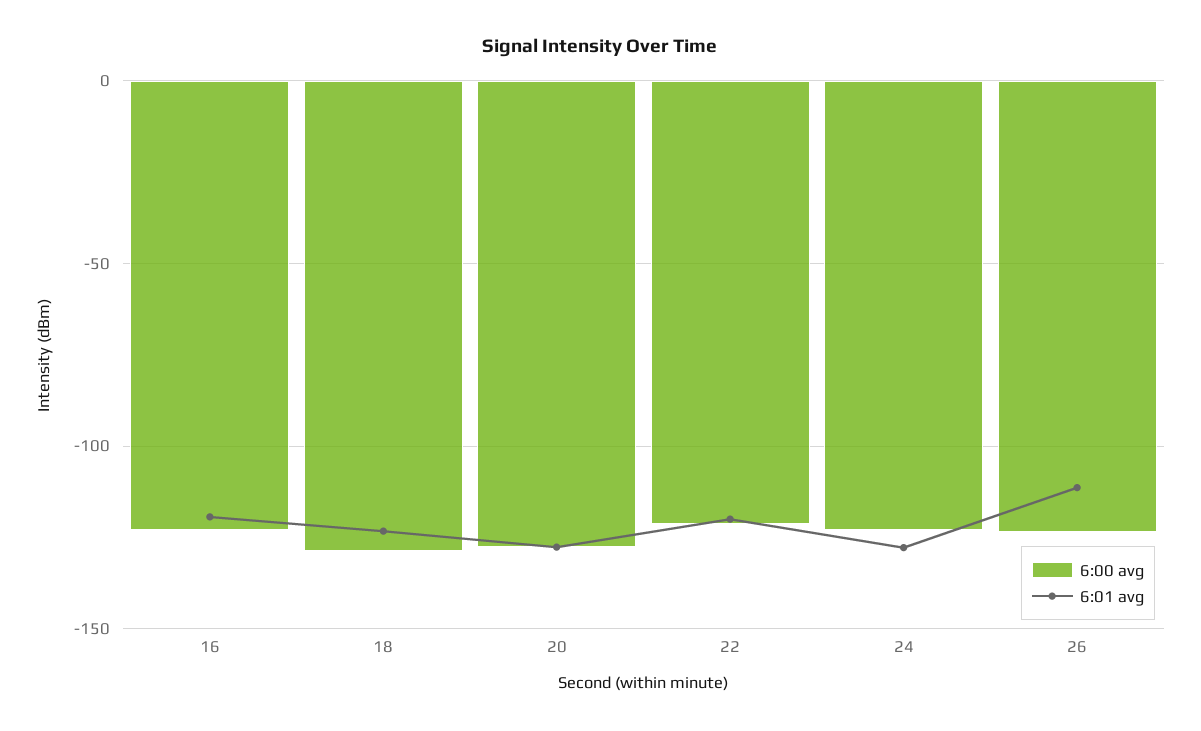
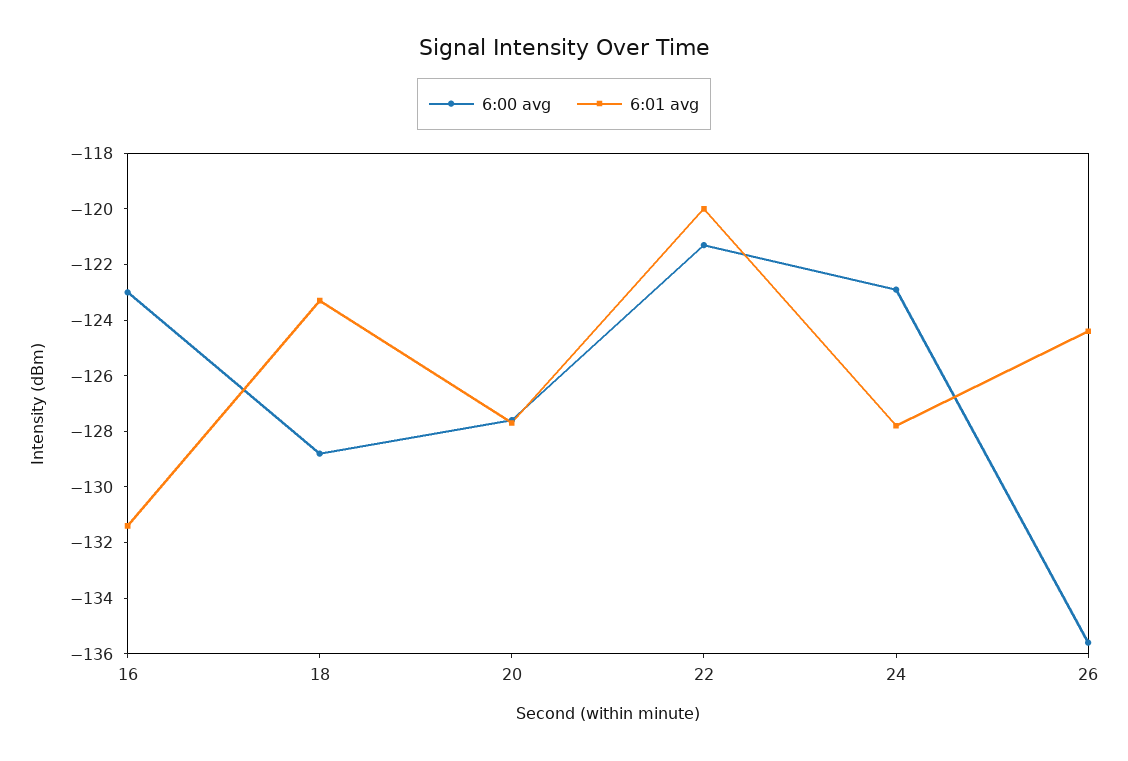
6:01 avg, 16: -120 -> -131.5
6:00 avg, 26: -125 -> -135.5
6:01 avg, 26: -110 -> -124.5

